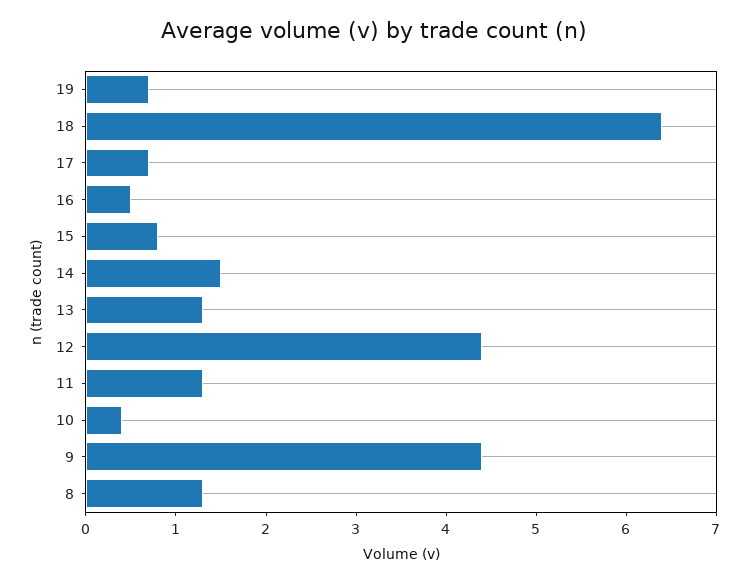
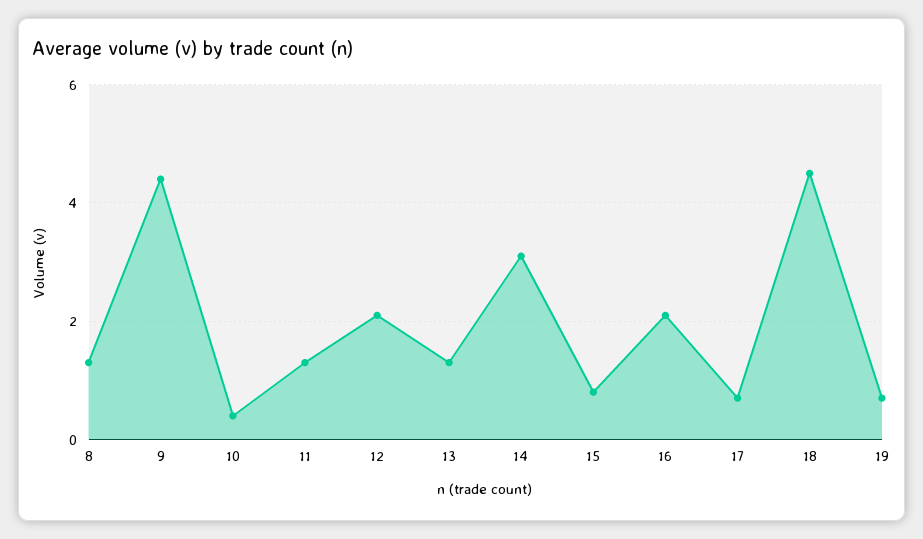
18: 6.4 -> 4.5
16: 0.5 -> 2
14: 1.5 -> 3
12: 4.4 -> 2

